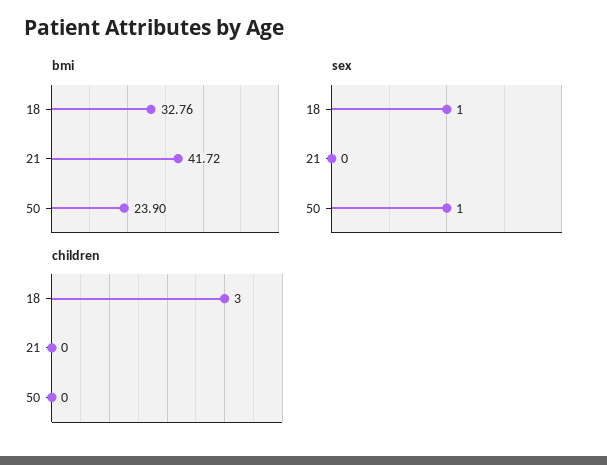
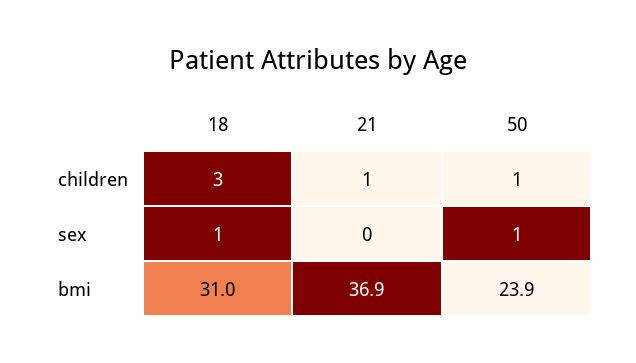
bmi, 18: 32.76 -> 31
bmi, 21: 41.72 -> 36.9
children, 21: 0 -> 1
children, 50: 0 -> 1

